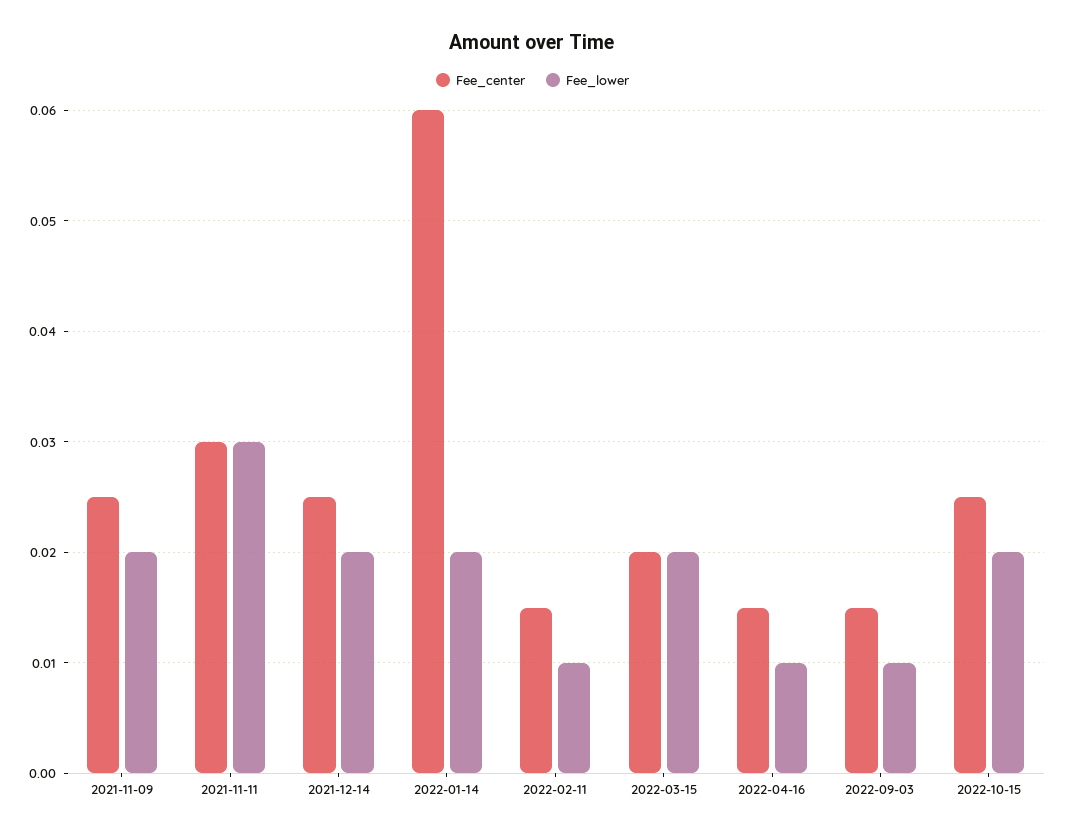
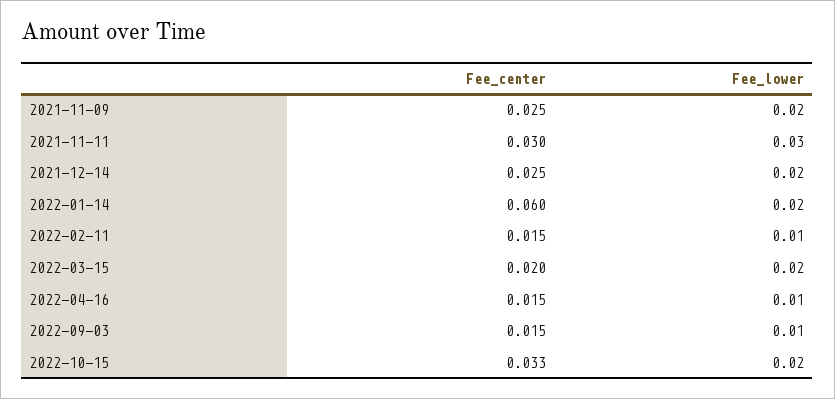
Fee_center, 2022-10-15: 0.025 -> 0.033

